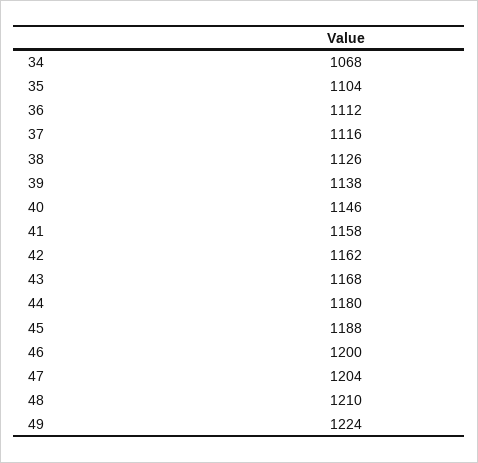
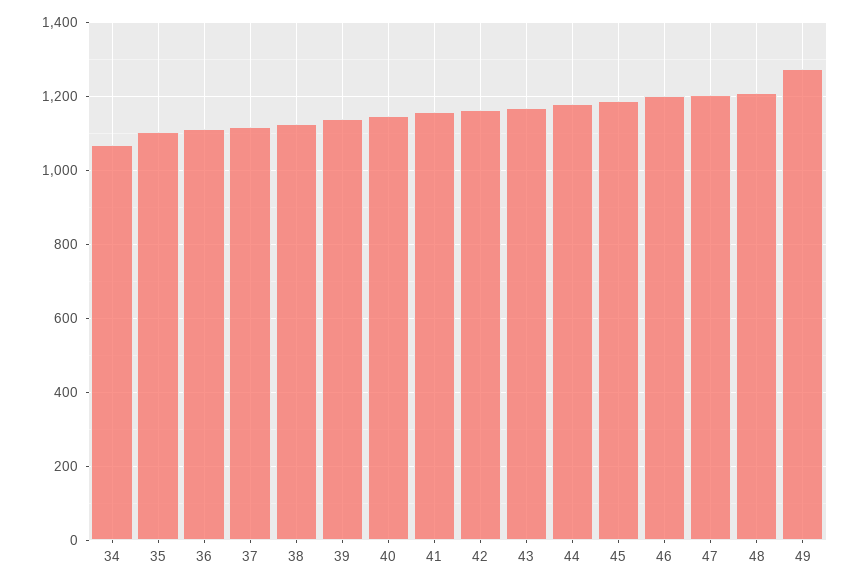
49: 1224 -> 1280

